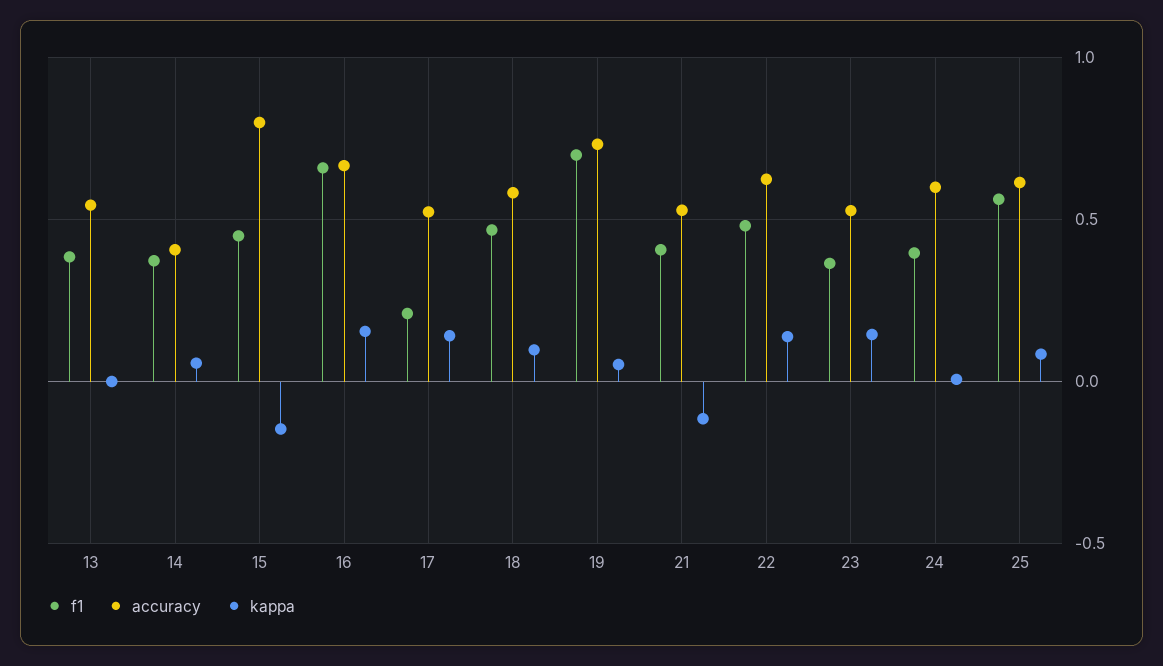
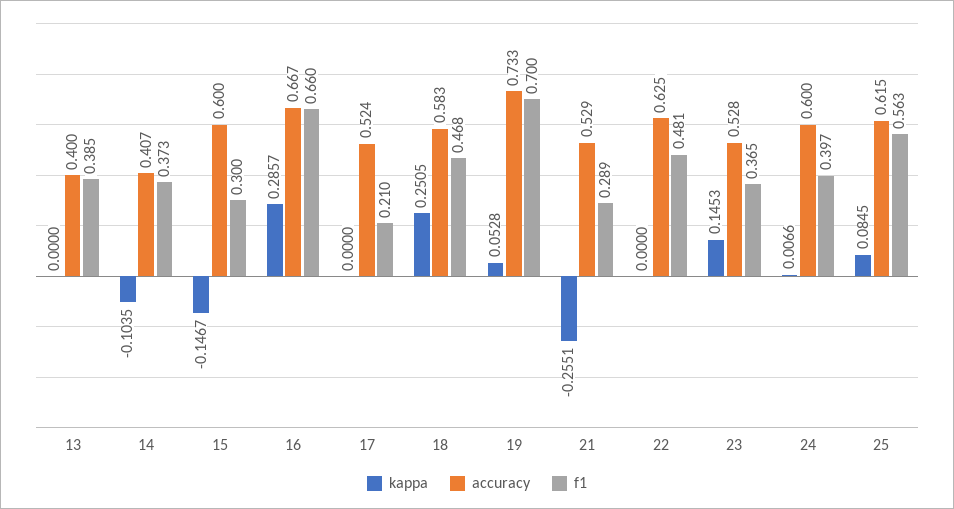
accuracy, 13: 0.55 -> 0.4
kappa, 14: 0.05 -> -0.1035
f1, 15: 0.45 -> 0.3
accuracy, 15: 0.8 -> 0.6
kappa, 16: 0.15 -> 0.2857
kappa, 17: 0.15 -> 0
kappa, 18: 0.1 -> 0.2505
f1, 21: 0.4 -> 0.289
kappa, 21: -0.1 -> -0.2551
kappa, 22: 0.15 -> 0

